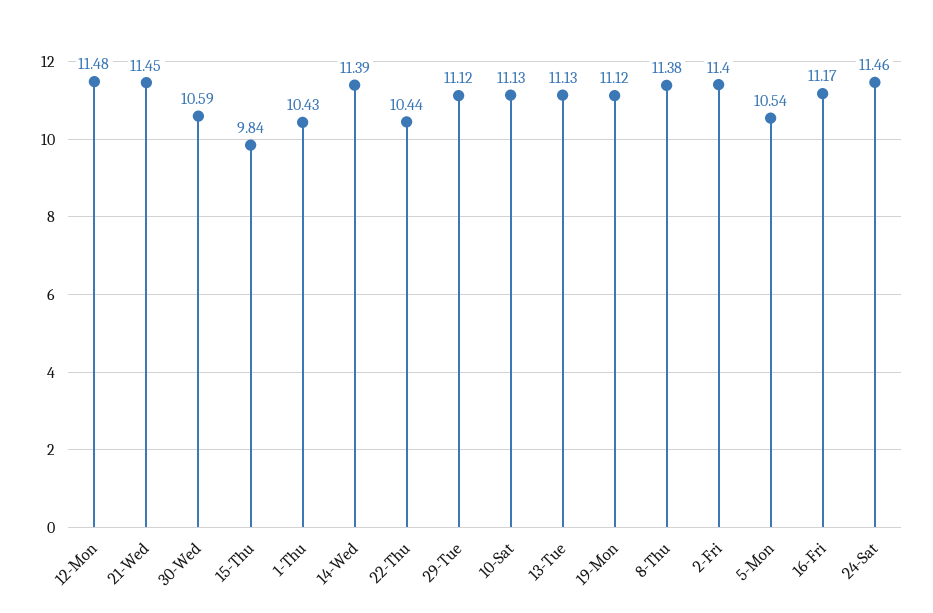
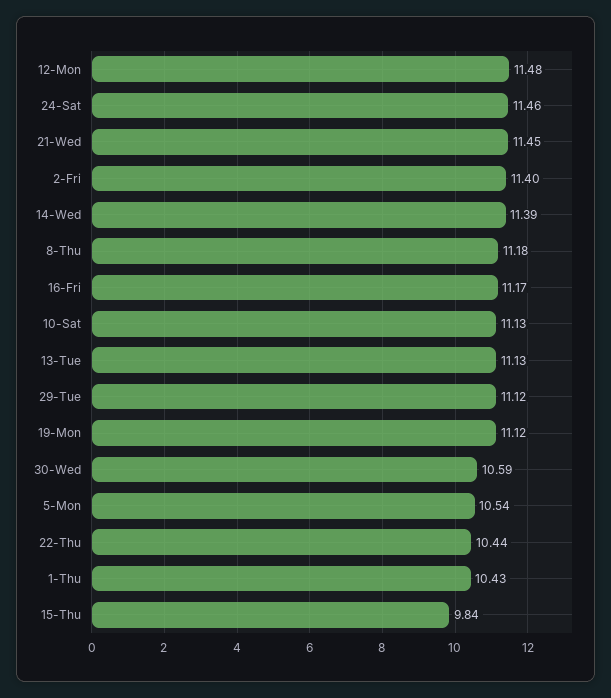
8-Thu: 11.38 -> 11.18

